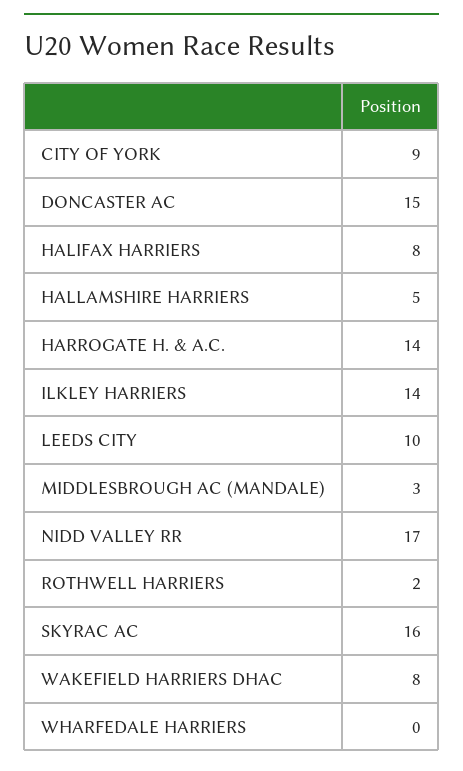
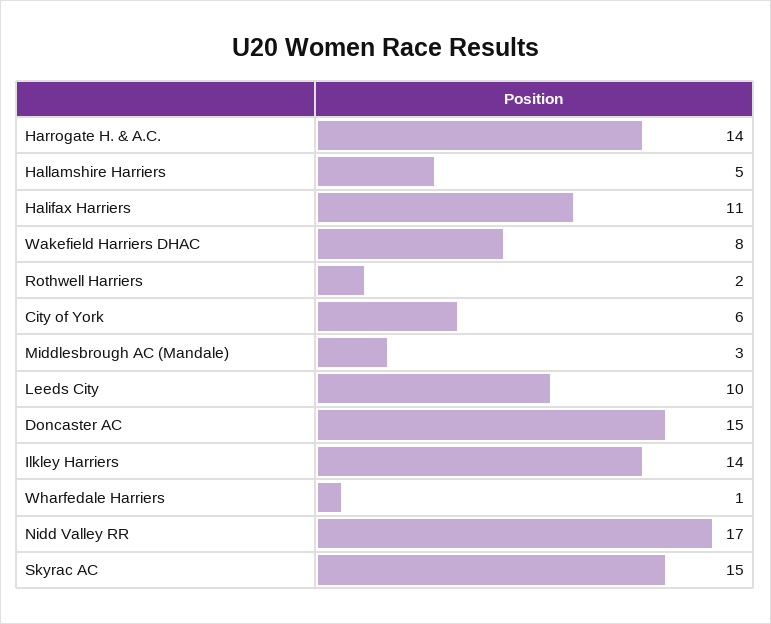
CITY OF YORK: 9 -> 6
HALIFAX HARRIERS: 8 -> 11
SKYRAC AC: 16 -> 15
WHARFEDALE HARRIERS: 0 -> 1

